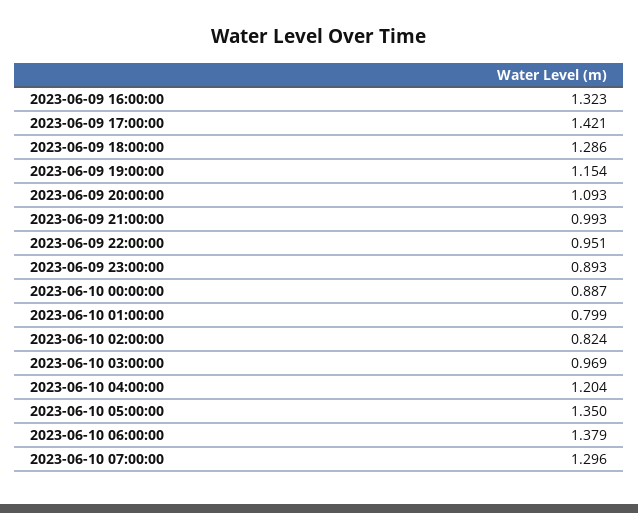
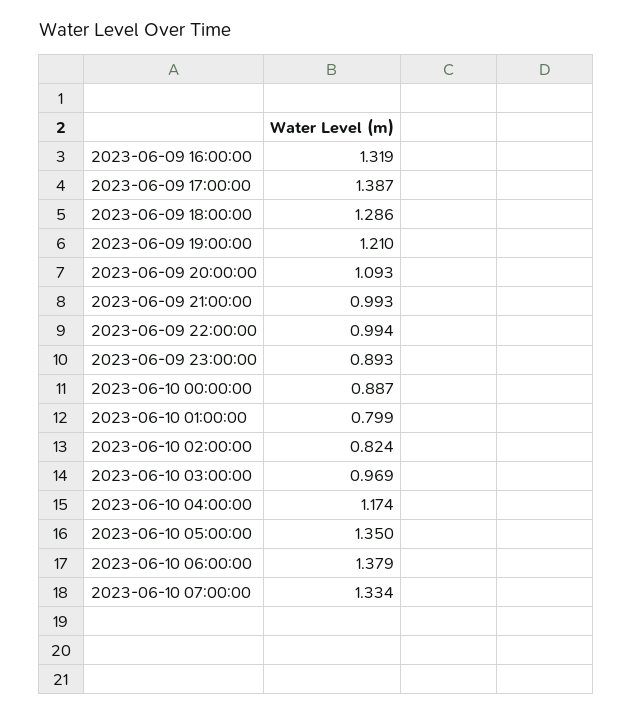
2023-06-09 16:00:00: 1.323 -> 1.319
2023-06-09 17:00:00: 1.421 -> 1.387
2023-06-09 19:00:00: 1.154 -> 1.21
2023-06-09 22:00:00: 0.951 -> 0.994
2023-06-10 04:00:00: 1.204 -> 1.174
2023-06-10 07:00:00: 1.296 -> 1.334

